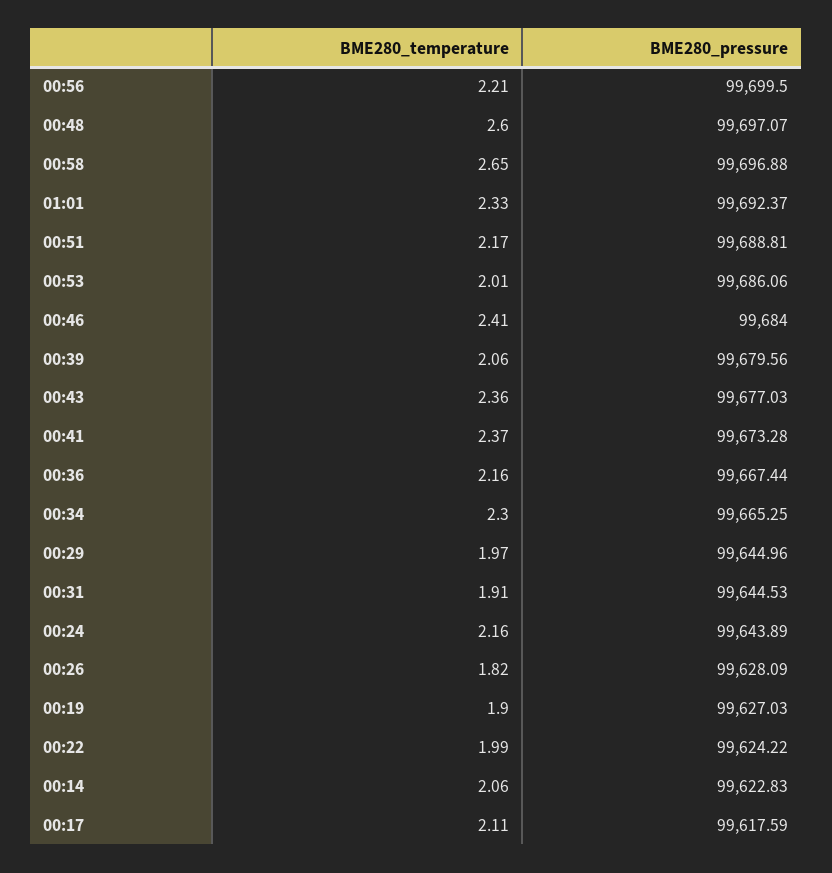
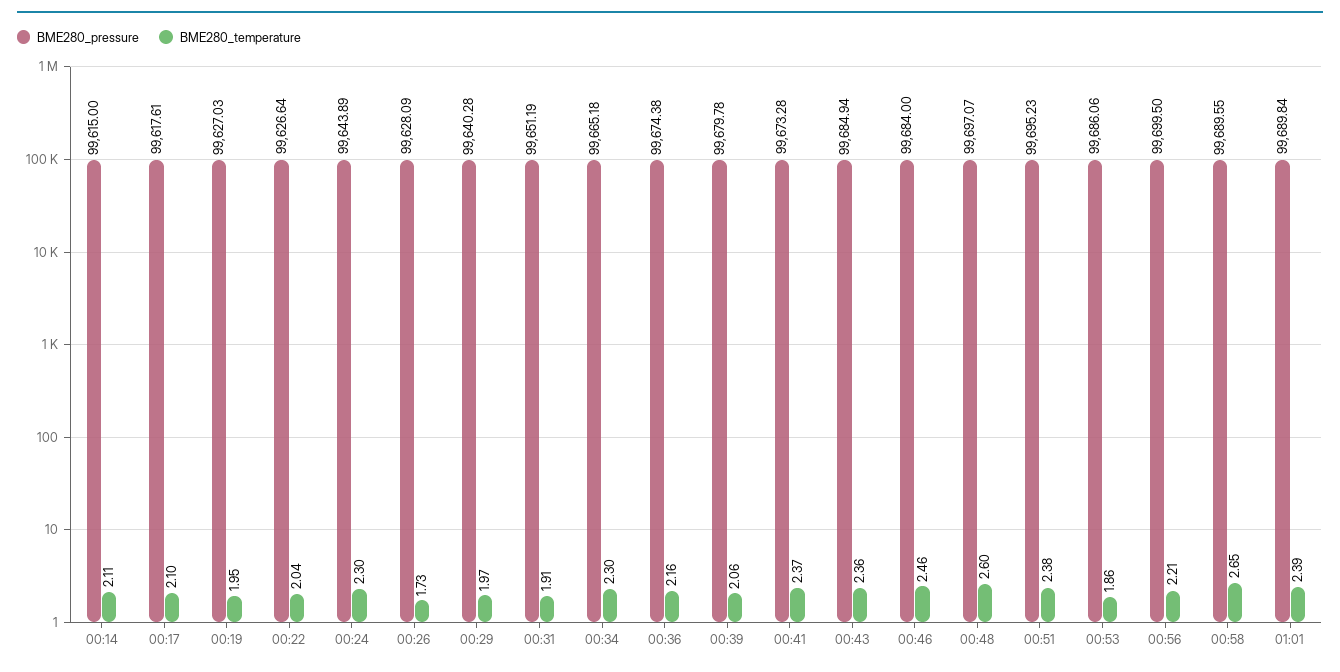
BME280_pressure, 00:58: 99696.88 -> 99689.55
BME280_temperature, 01:01: 2.33 -> 2.39
BME280_pressure, 01:01: 99692.37 -> 99689.84
BME280_temperature, 00:51: 2.17 -> 2.38
BME280_pressure, 00:51: 99688.81 -> 99695.23
BME280_temperature, 00:53: 2.01 -> 1.86
BME280_temperature, 00:46: 2.41 -> 2.46
BME280_pressure, 00:39: 99679.56 -> 99679.78
BME280_pressure, 00:43: 99677.03 -> 99684.94
BME280_pressure, 00:36: 99667.44 -> 99674.38
BME280_pressure, 00:34: 99665.25 -> 99665.18
BME280_pressure, 00:29: 99644.96 -> 99640.28
BME280_pressure, 00:31: 99644.53 -> 99651.19
BME280_temperature, 00:24: 2.16 -> 2.3
BME280_temperature, 00:26: 1.82 -> 1.73
BME280_temperature, 00:19: 1.9 -> 1.95
BME280_temperature, 00:22: 1.99 -> 2.04
BME280_pressure, 00:22: 99624.22 -> 99626.64
BME280_temperature, 00:14: 2.06 -> 2.11
BME280_pressure, 00:14: 99622.83 -> 99615
BME280_temperature, 00:17: 2.11 -> 2.1
BME280_pressure, 00:17: 99617.59 -> 99617.61

